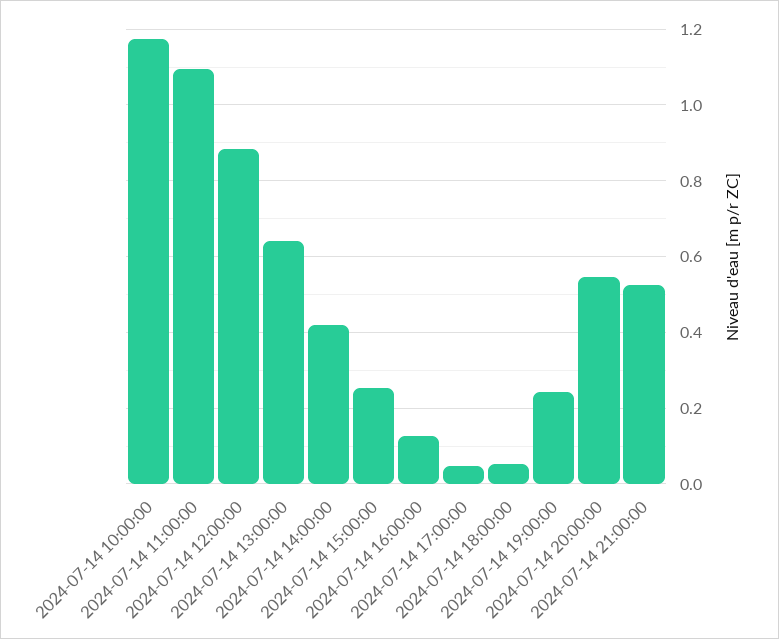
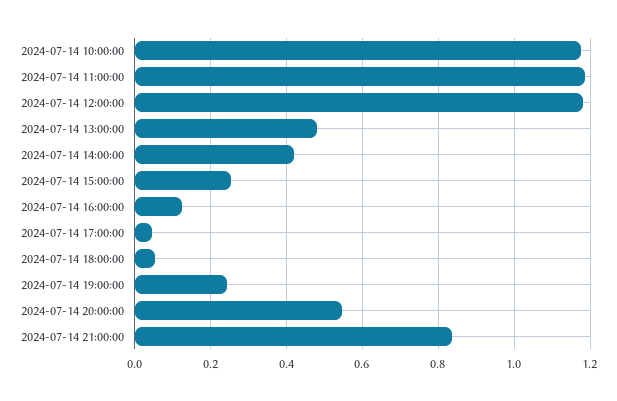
2024-07-14 11:00:00: 1.1 -> 1.18
2024-07-14 12:00:00: 0.88 -> 1.18
2024-07-14 13:00:00: 0.64 -> 0.48
2024-07-14 21:00:00: 0.52 -> 0.84

